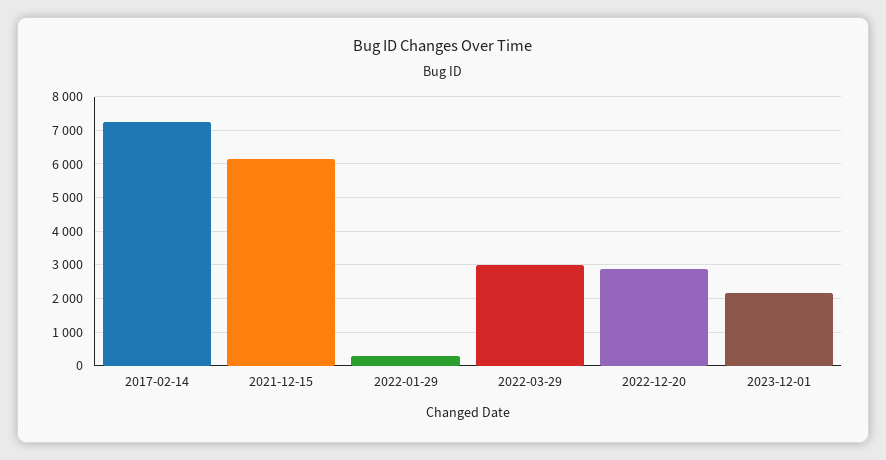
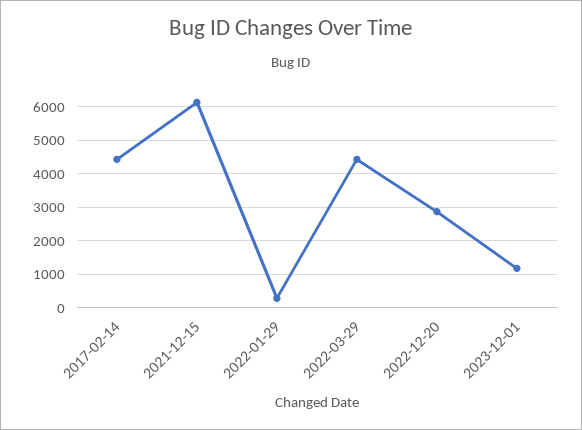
2017-02-14: 7200 -> 4400
2022-03-29: 3000 -> 4400
2023-12-01: 2200 -> 1200

